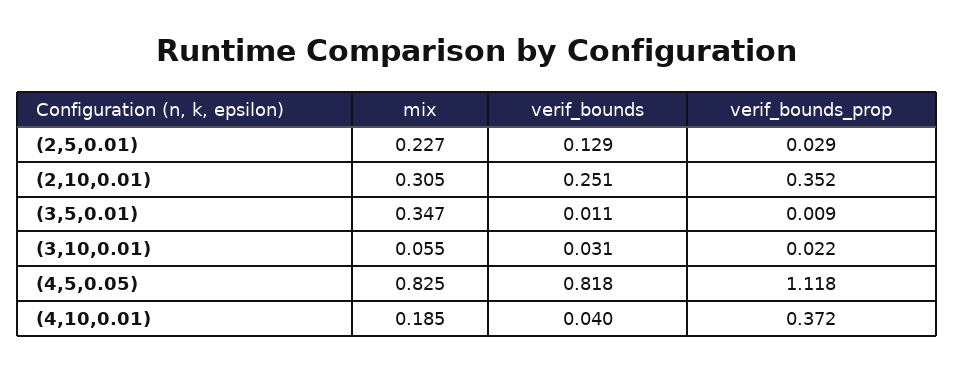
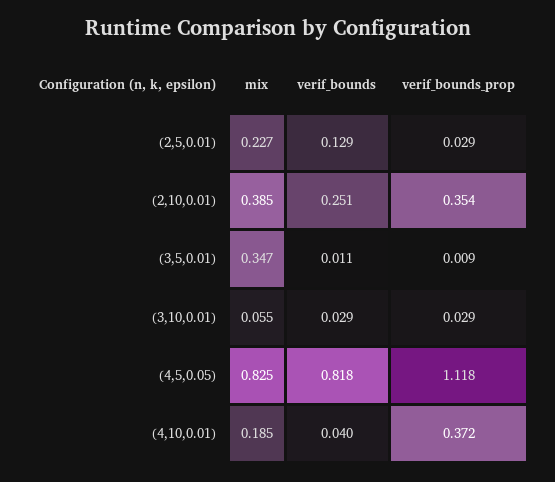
mix, (2,10,0.01): 0.305 -> 0.385
verif_bounds_prop, (2,10,0.01): 0.352 -> 0.354
verif_bounds, (3,10,0.01): 0.031 -> 0.029
verif_bounds_prop, (3,10,0.01): 0.022 -> 0.029

